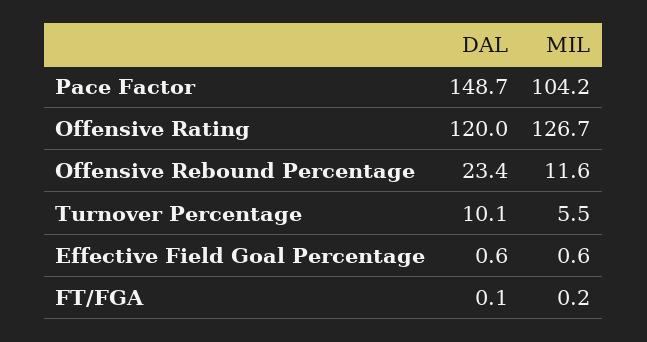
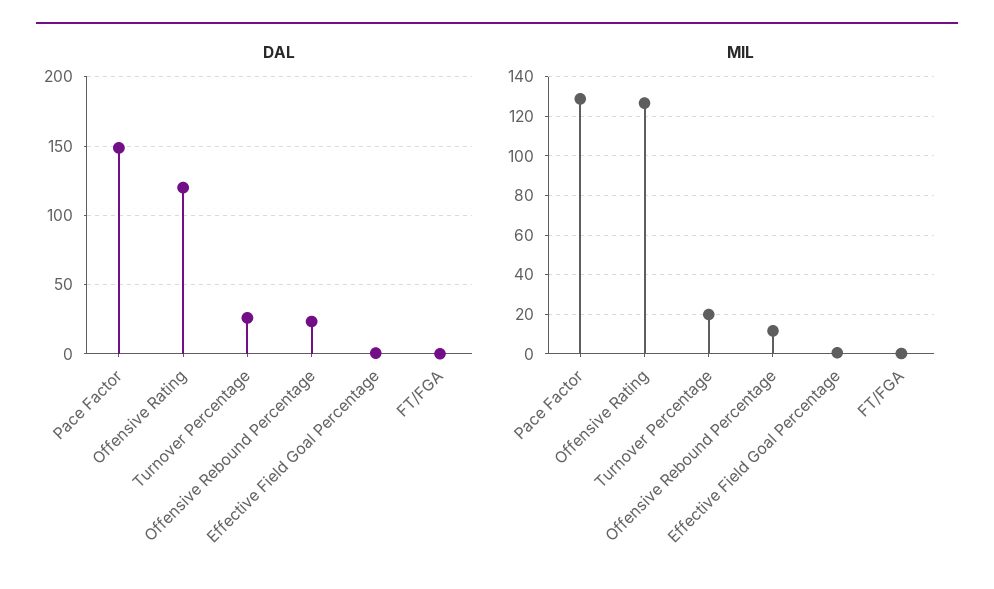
MIL, Pace Factor: 104.2 -> 130
DAL, Turnover Percentage: 10.1 -> 25
MIL, Turnover Percentage: 5.5 -> 20

